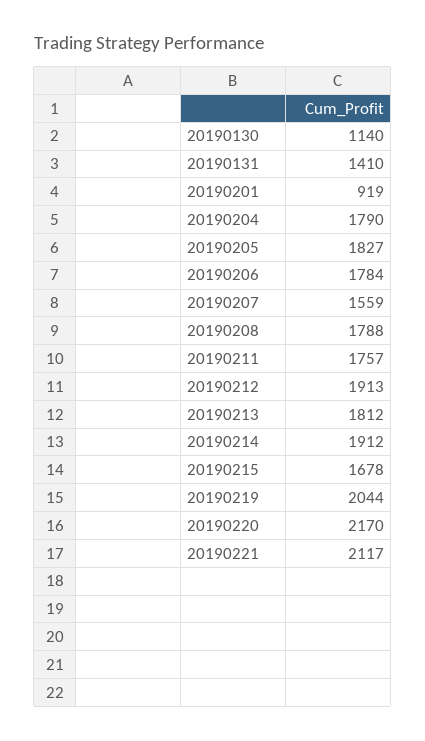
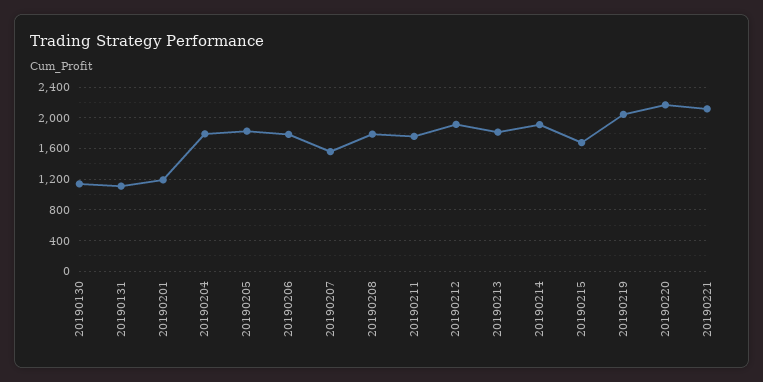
20190131: 1410 -> 1100
20190201: 919 -> 1200

